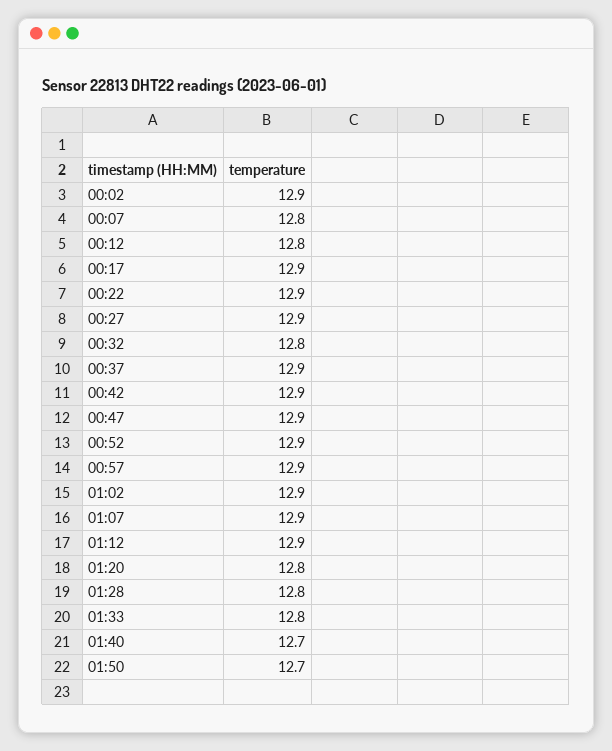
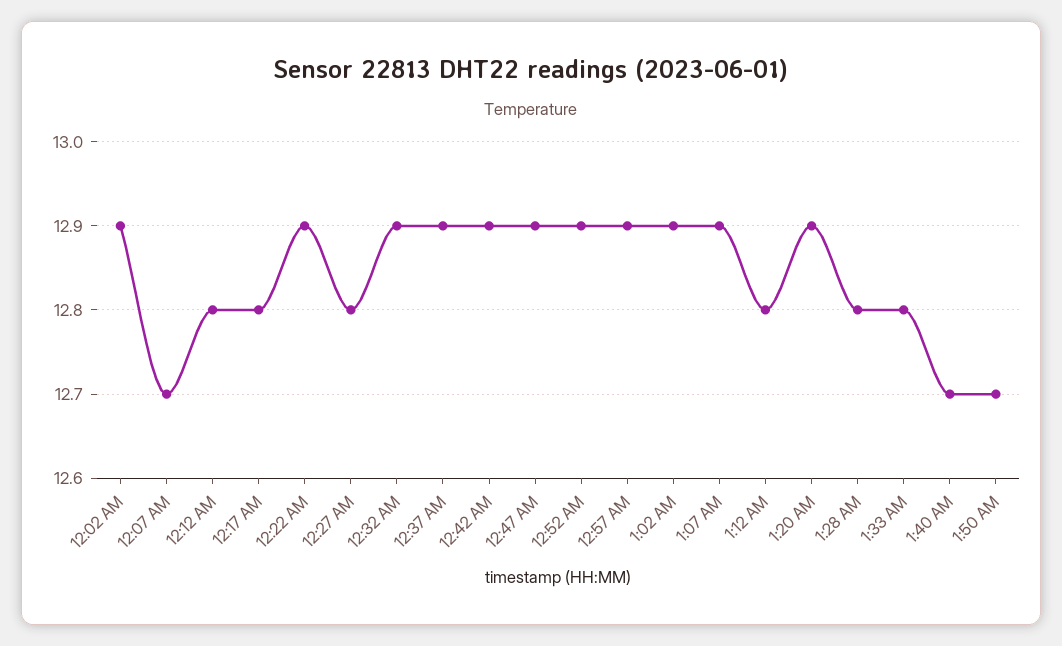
00:07: 12.8 -> 12.7
00:17: 12.9 -> 12.8
00:27: 12.9 -> 12.8
00:32: 12.8 -> 12.9
01:12: 12.9 -> 12.8
01:20: 12.8 -> 12.9

